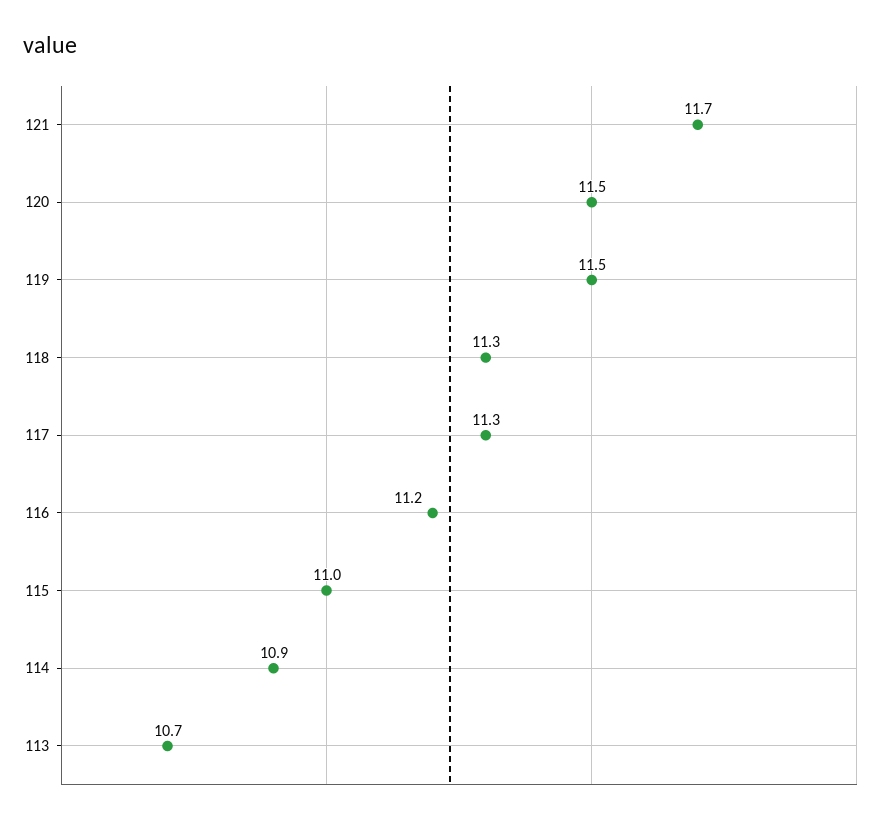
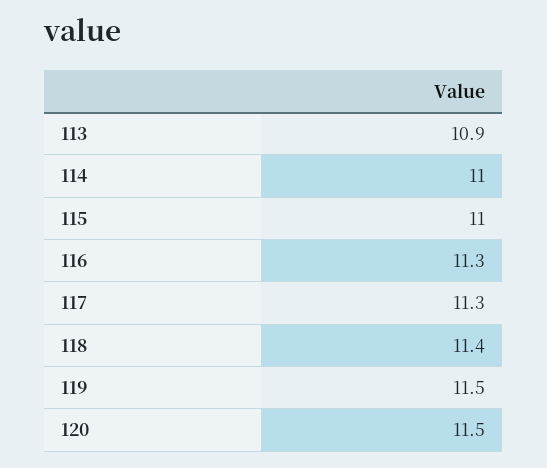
121: 11.7 -> none
118: 11.3 -> 11.4
116: 11.2 -> 11.3
114: 10.9 -> 11
113: 10.7 -> 10.9

